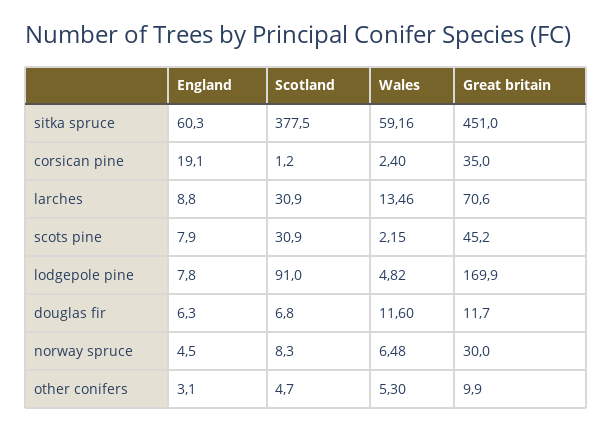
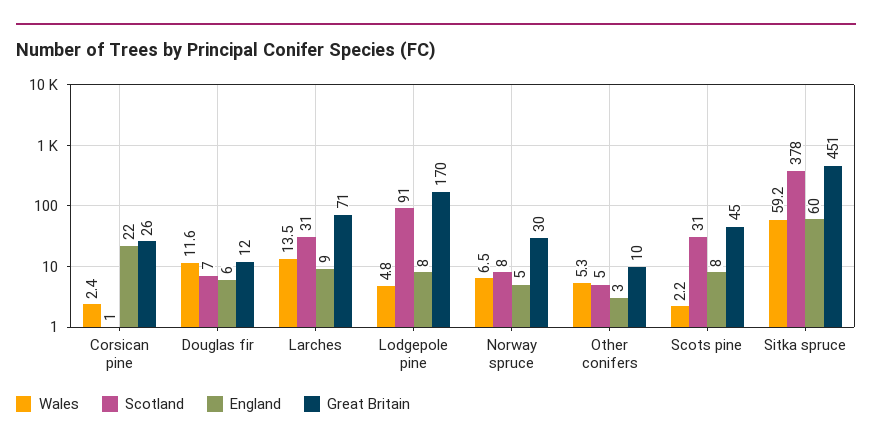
England, corsican pine: 19.1 -> 22
Great britain, corsican pine: 35 -> 26

